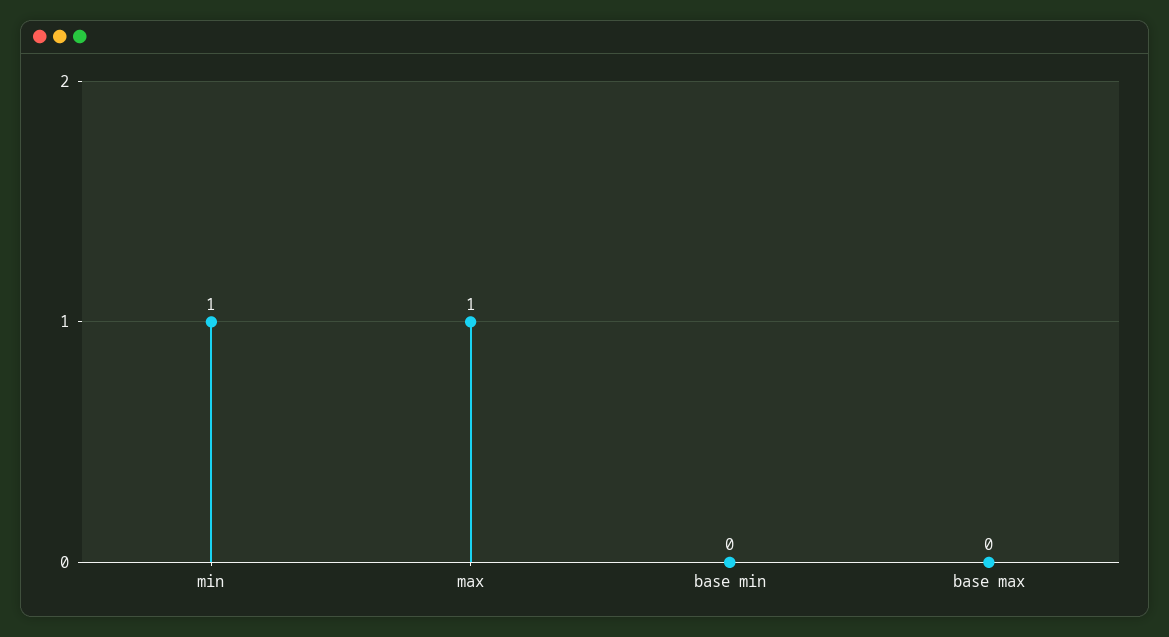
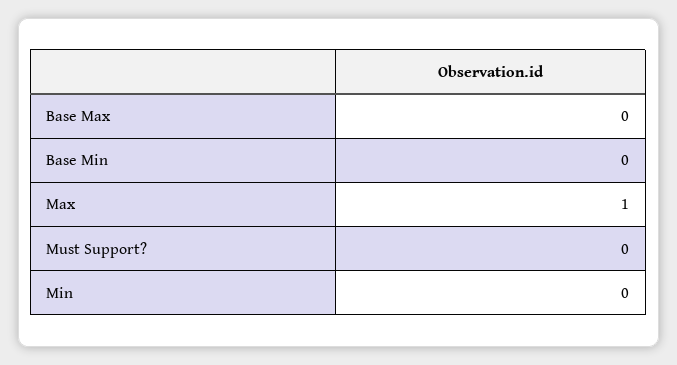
min: 1 -> 0
Must Support?: none -> 0

